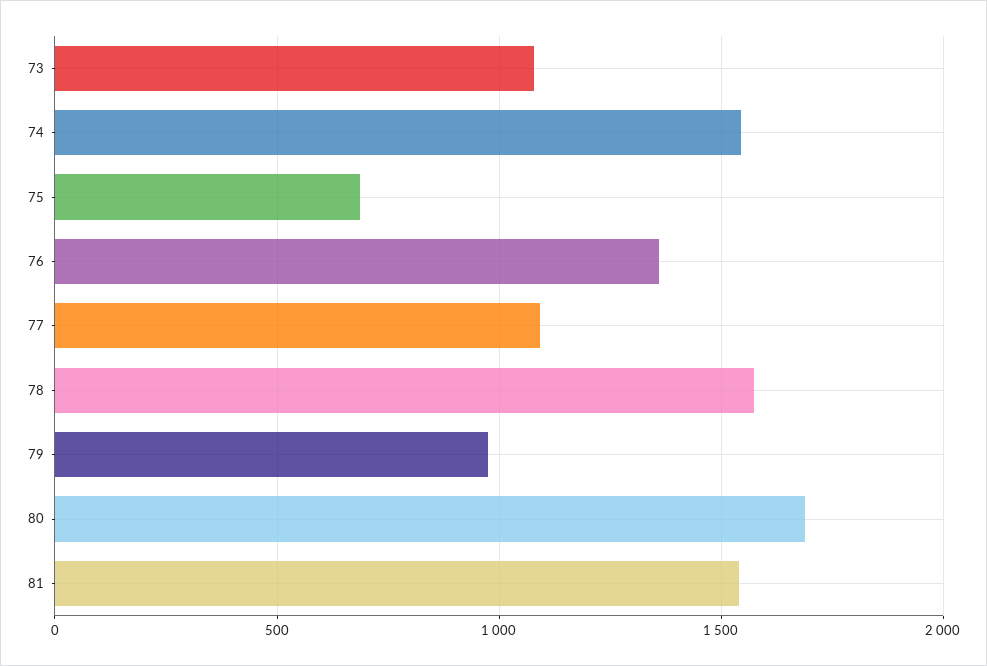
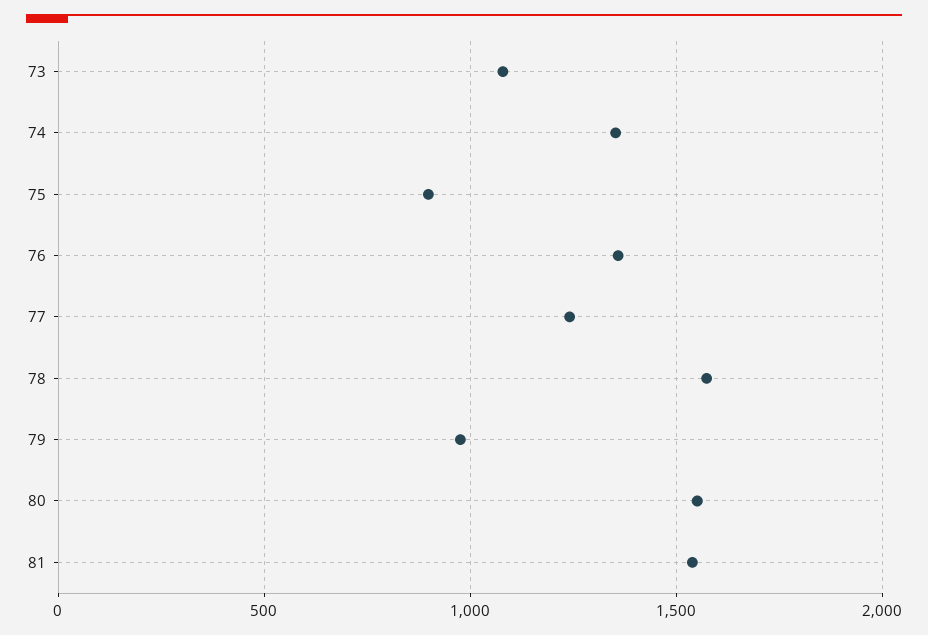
74: 1550 -> 1350
75: 700 -> 900
77: 1100 -> 1250
80: 1700 -> 1550

